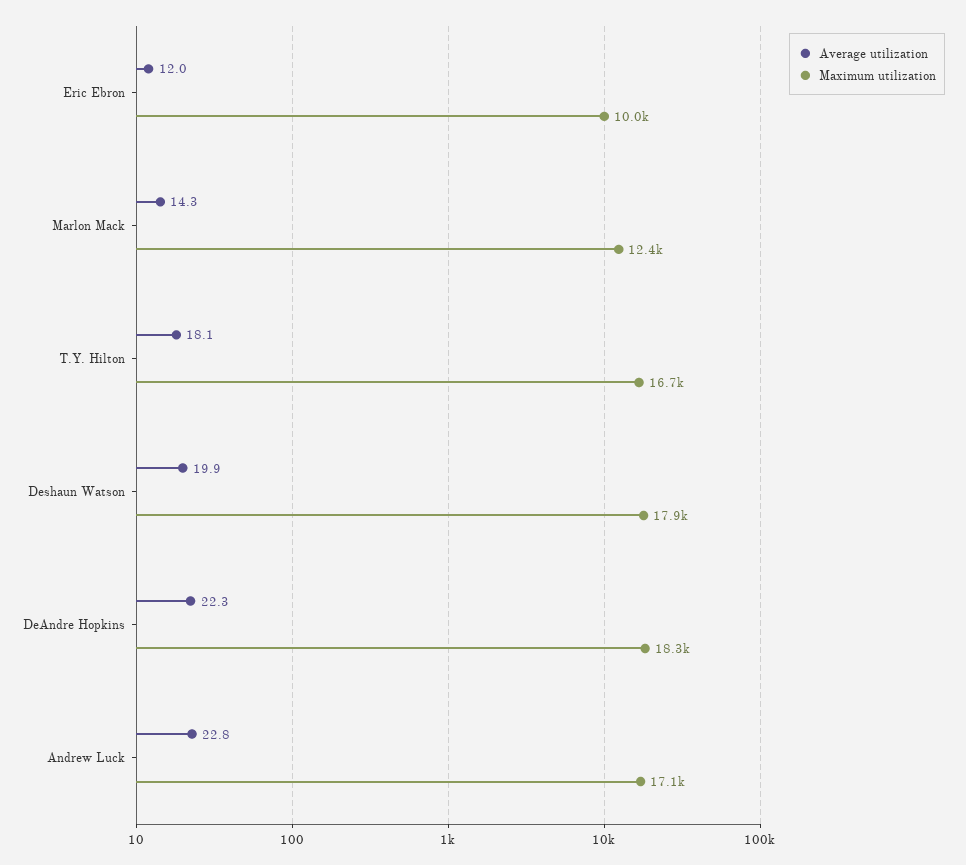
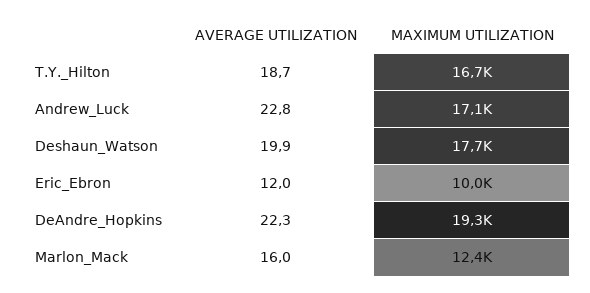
Average utilization, Marlon Mack: 14.3 -> 16
Average utilization, T.Y. Hilton: 18.1 -> 18.7
Maximum utilization, Deshaun Watson: 17900 -> 17700
Maximum utilization, DeAndre Hopkins: 18300 -> 19300

